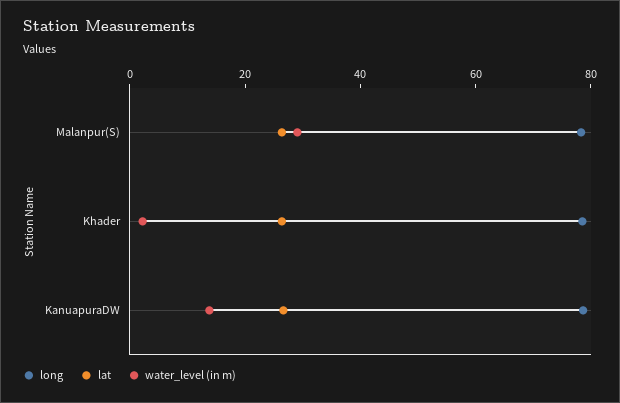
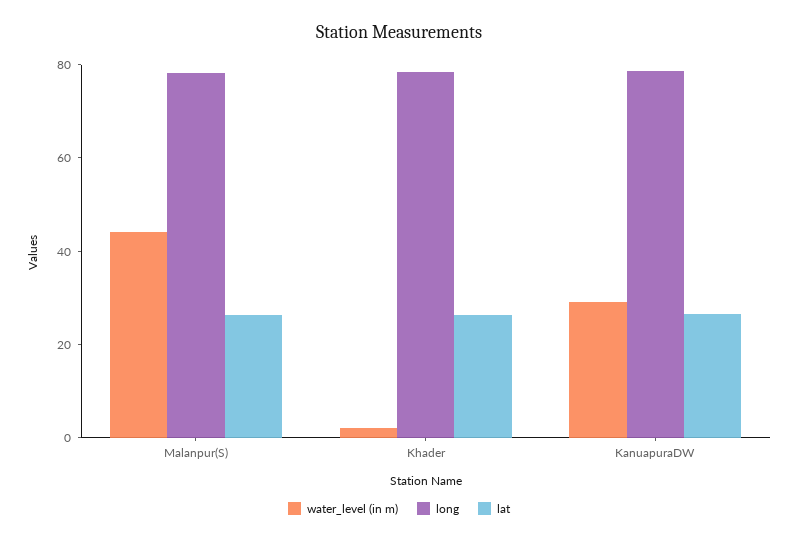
water_level (in m), Malanpur(S): 30 -> 45
water_level (in m), KanuapuraDW: 15 -> 30

